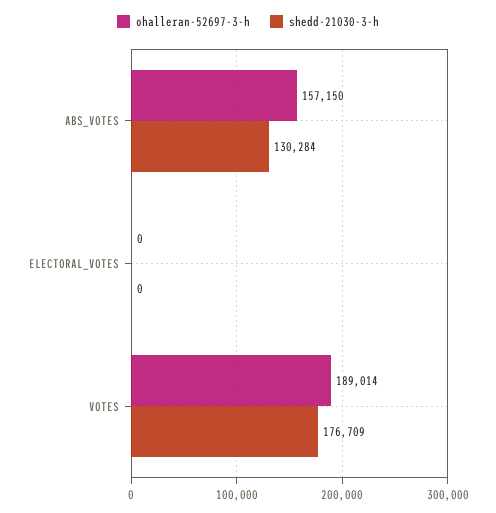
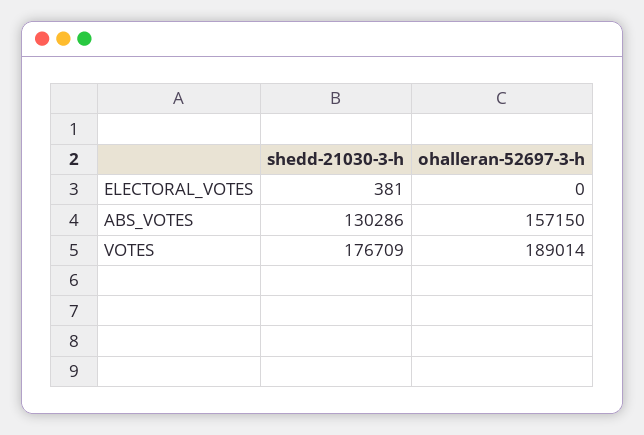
shedd-21030-3-h, ABS_VOTES: 130284 -> 130286
shedd-21030-3-h, ELECTORAL_VOTES: 0 -> 381

